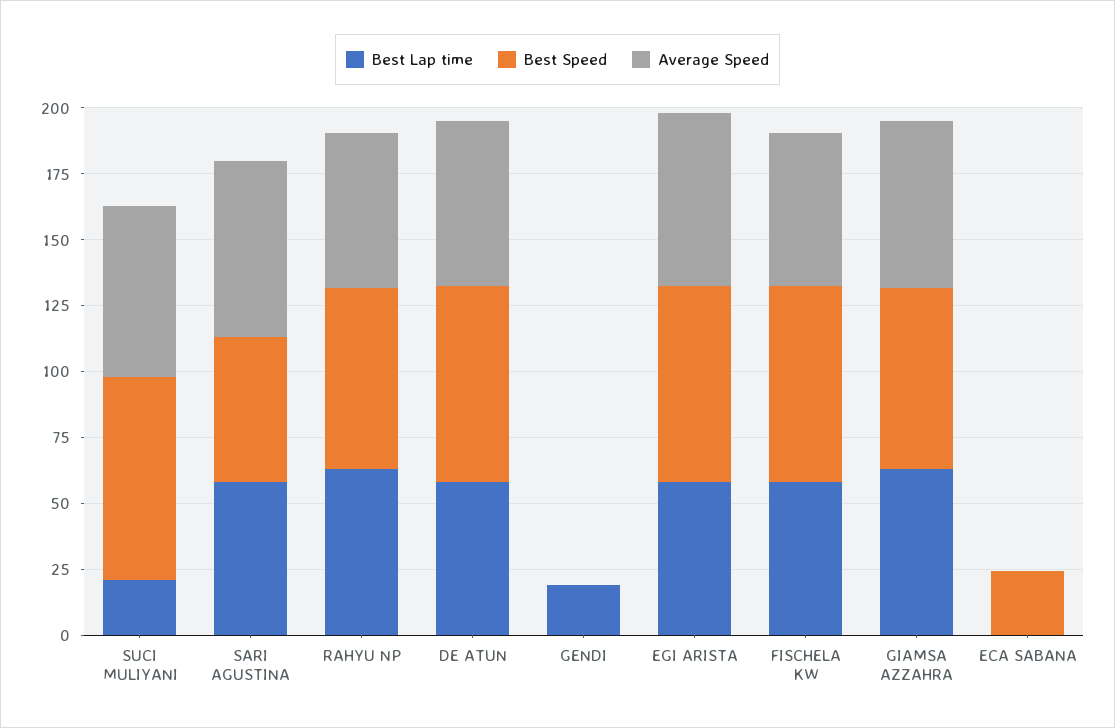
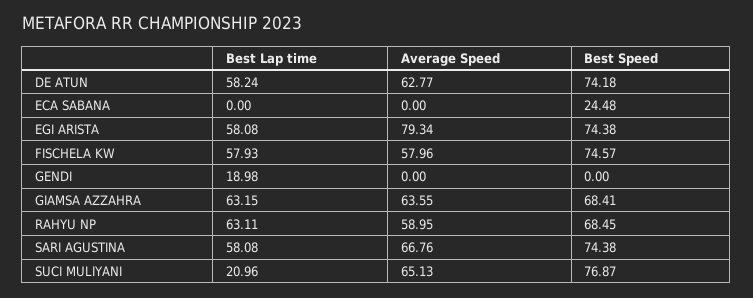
Best Speed, SARI AGUSTINA: 55 -> 74.38
Average Speed, EGI ARISTA: 65 -> 79.34

